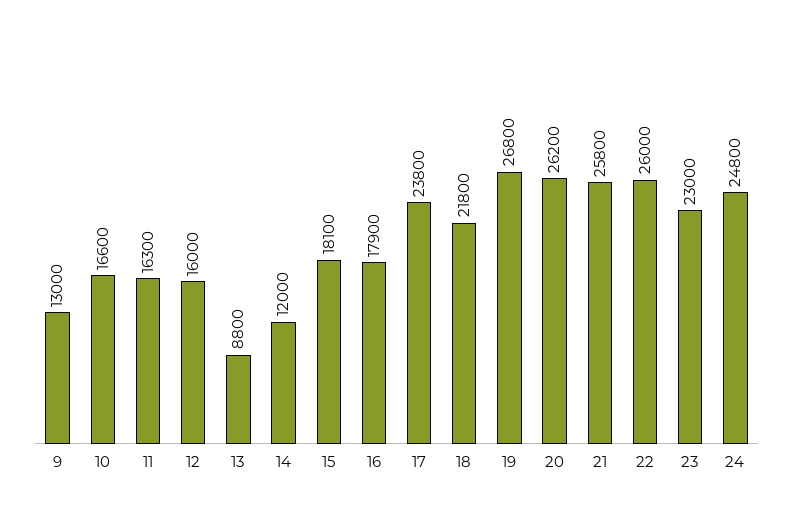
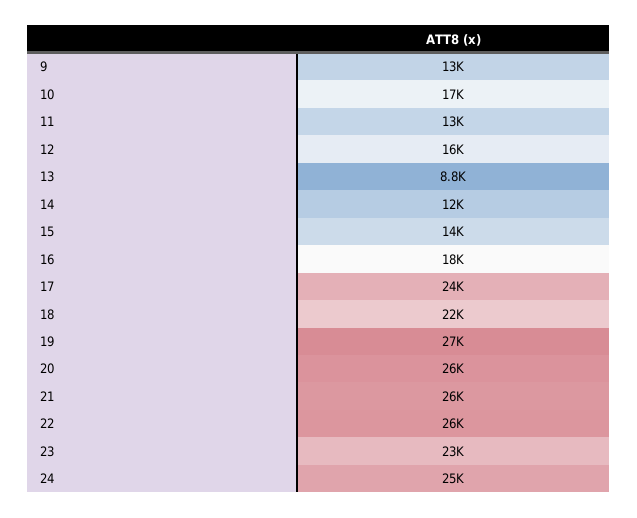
11: 16300 -> 13000
15: 18100 -> 14000

